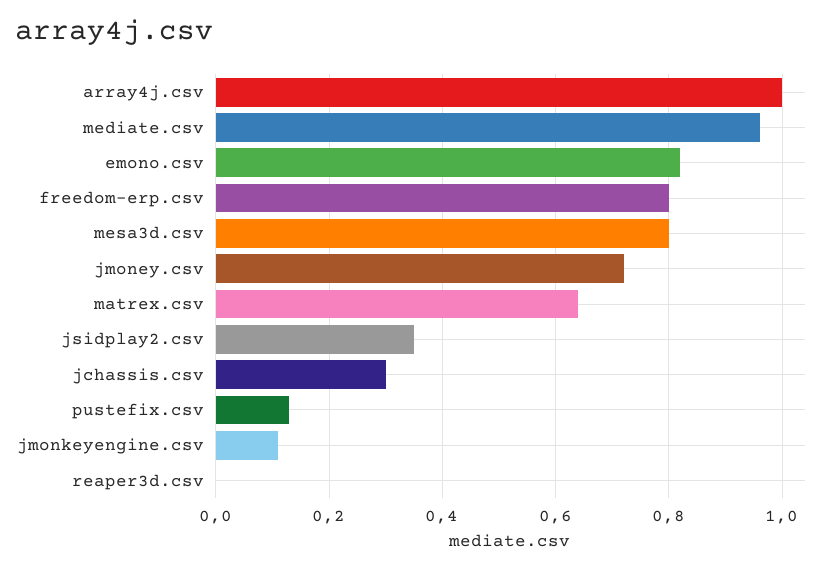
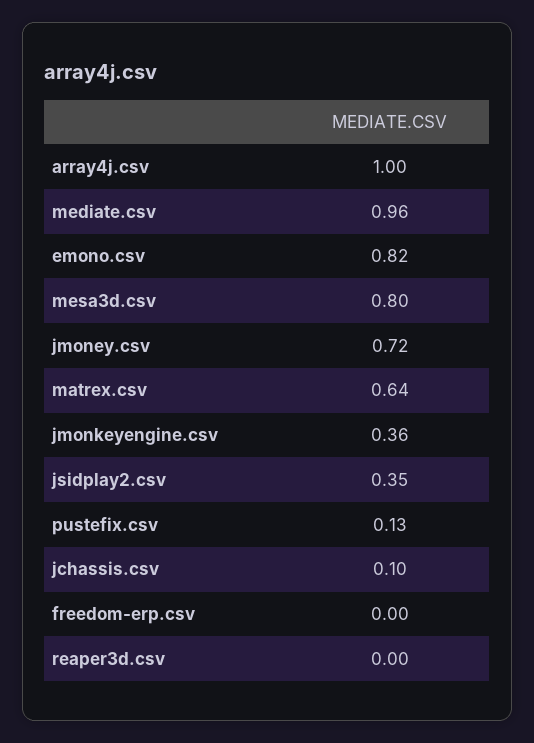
freedom-erp.csv: 0.8 -> 0
jchassis.csv: 0.3 -> 0.1
jmonkeyengine.csv: 0.1 -> 0.36

